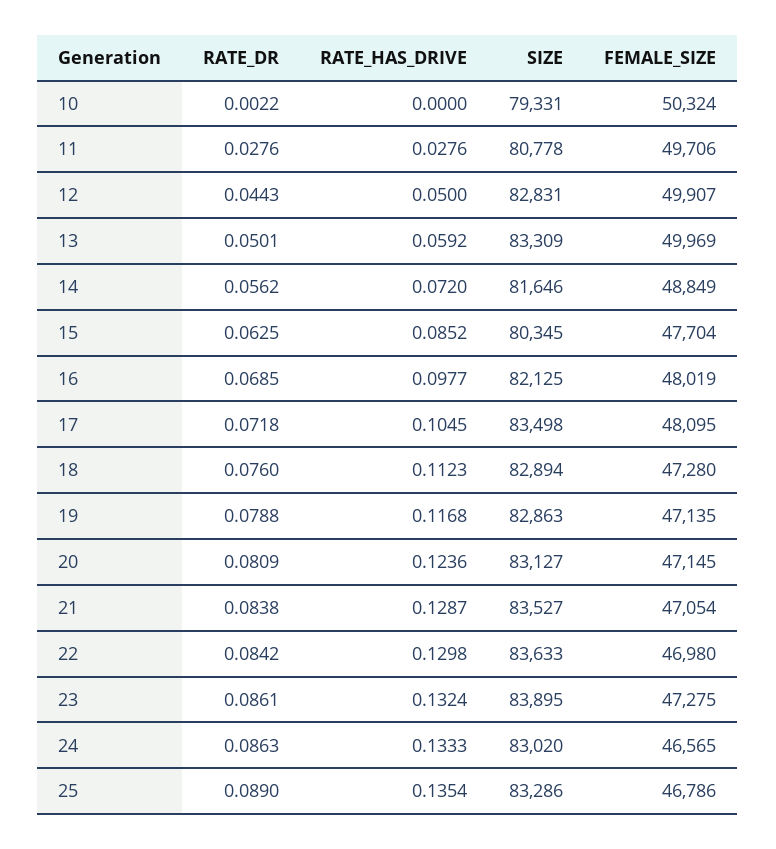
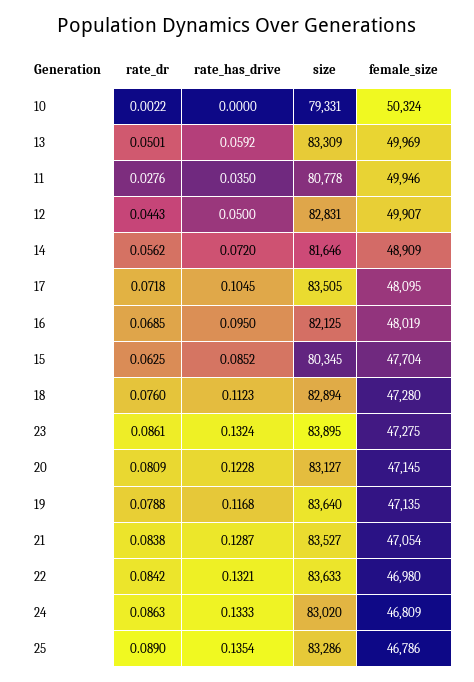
RATE_HAS_DRIVE, 11: 0.0276 -> 0.035
FEMALE_SIZE, 11: 49706 -> 49946
FEMALE_SIZE, 14: 48849 -> 48909
RATE_HAS_DRIVE, 16: 0.0977 -> 0.095
SIZE, 17: 83498 -> 83505
SIZE, 19: 82863 -> 83640
RATE_HAS_DRIVE, 20: 0.1236 -> 0.1228
RATE_HAS_DRIVE, 22: 0.1298 -> 0.1321
FEMALE_SIZE, 24: 46565 -> 46809

